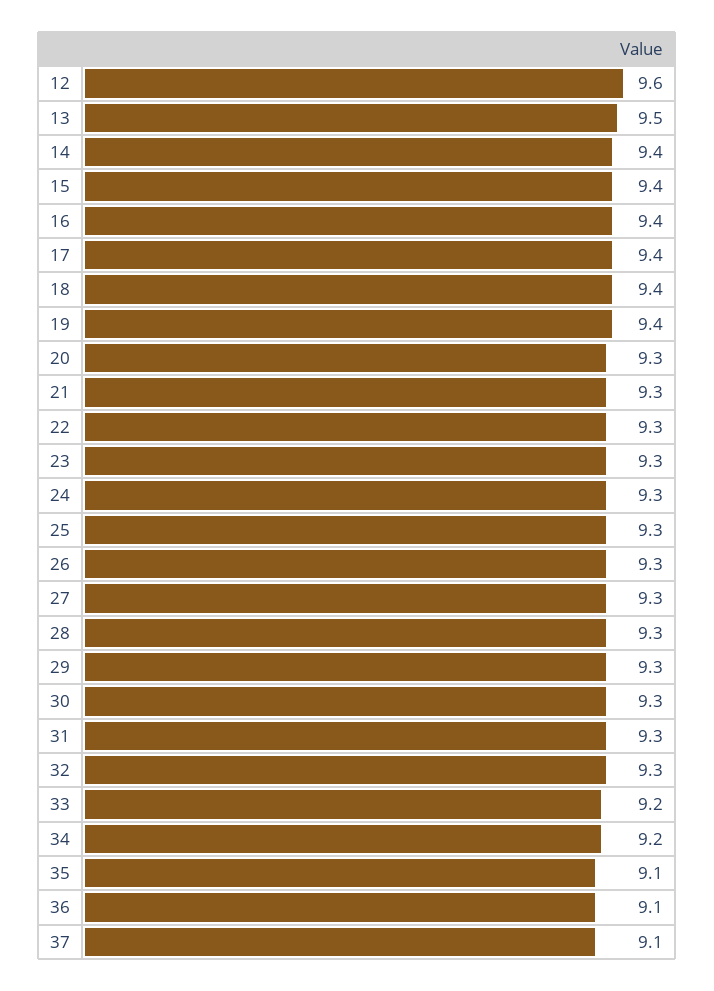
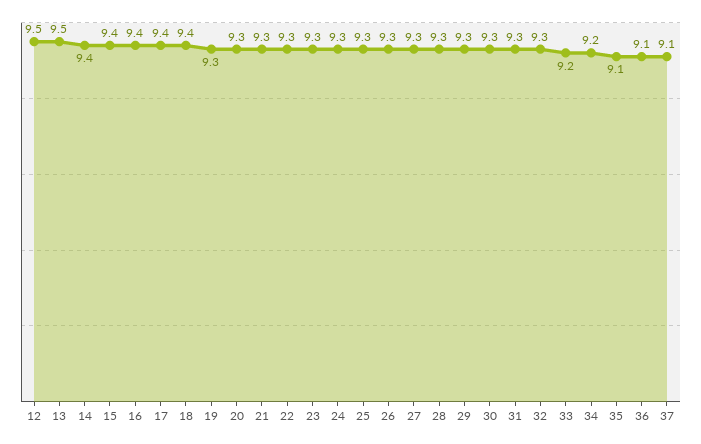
12: 9.6 -> 9.5
19: 9.4 -> 9.3

